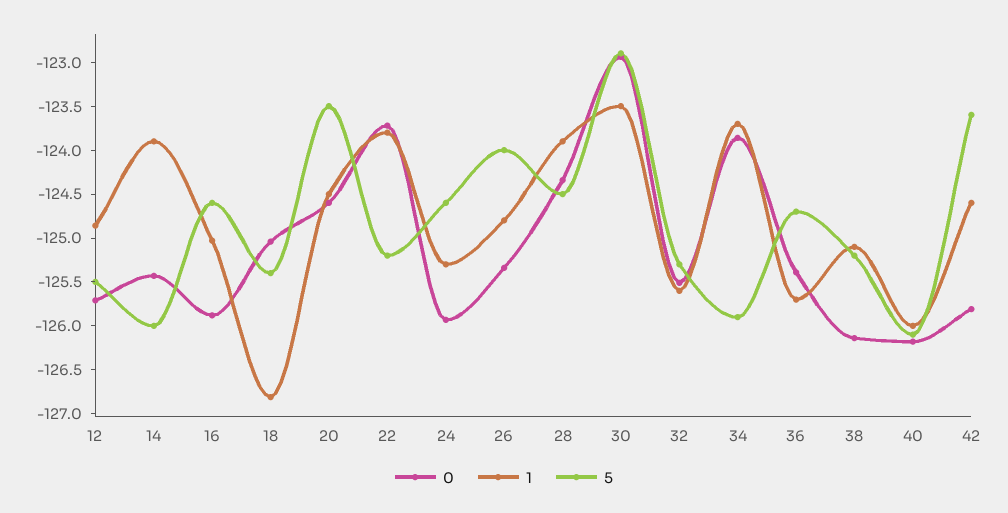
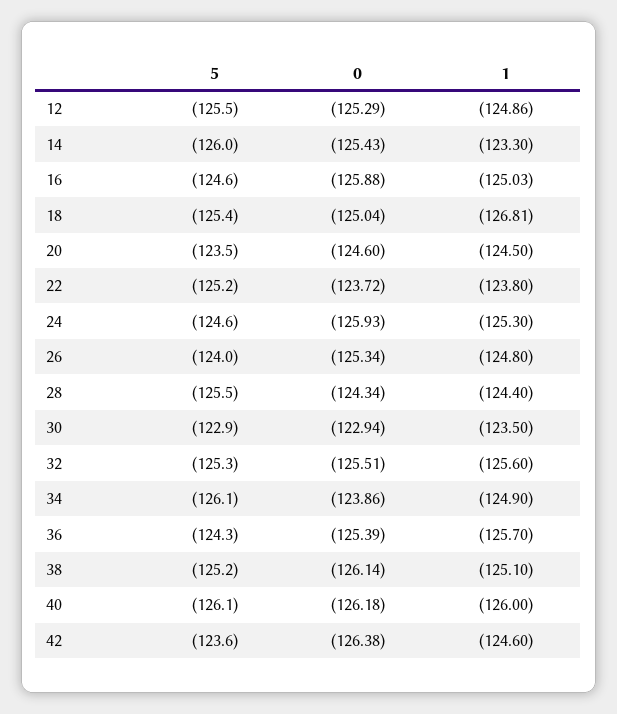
0, 12: -125.7 -> -125.29
1, 14: -123.9 -> -123.3
1, 28: -123.9 -> -124.4
5, 28: -124.5 -> -125.5
1, 34: -123.7 -> -124.9
5, 34: -125.9 -> -126.1
5, 36: -124.7 -> -124.3
0, 42: -125.8 -> -126.38

